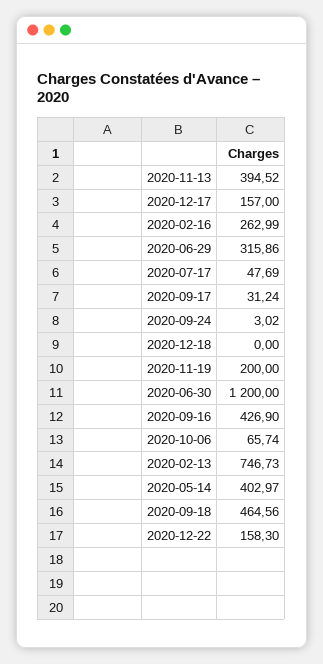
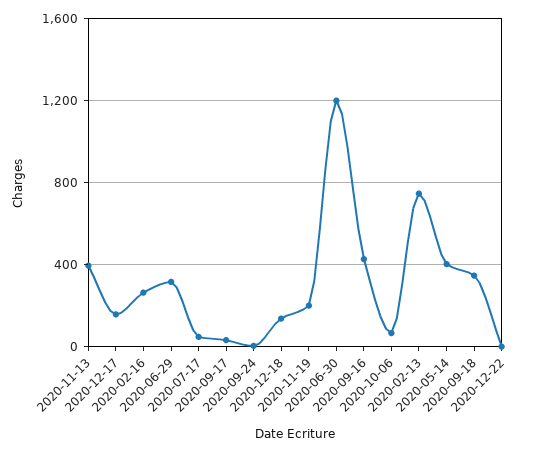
2020-12-18: 0 -> 150
2020-09-18: 464.56 -> 350
2020-12-22: 158.3 -> 0

